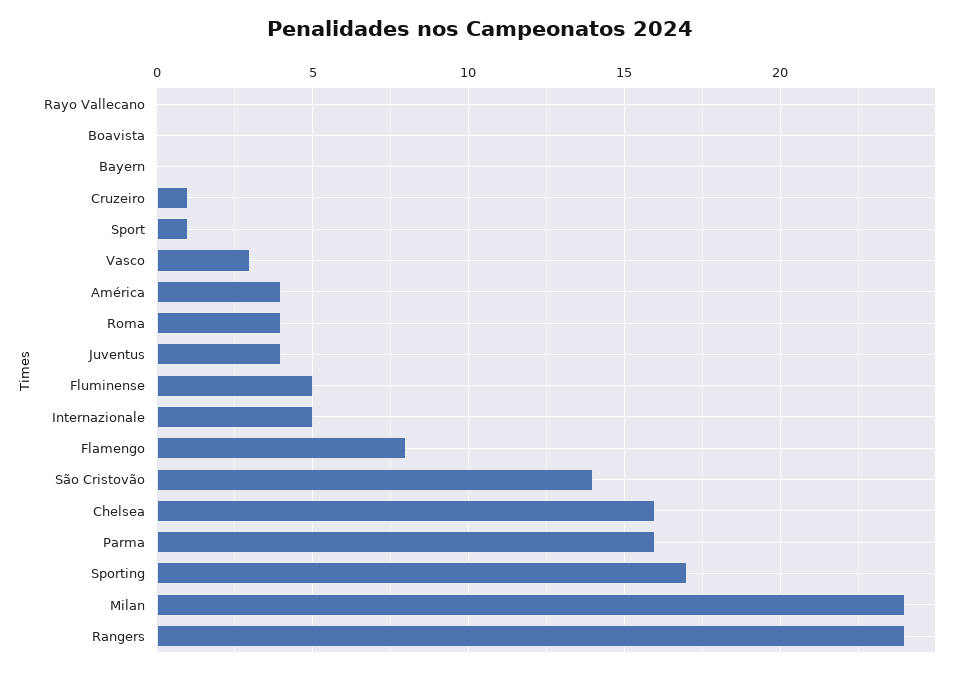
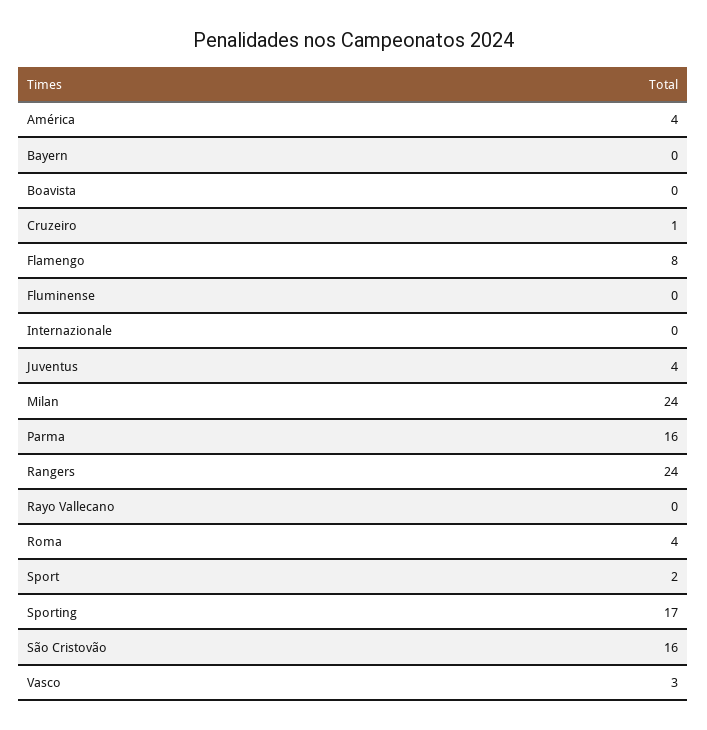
Sport: 1 -> 2
Fluminense: 5 -> 0
Internazionale: 5 -> 0
São Cristovão: 14 -> 16
Chelsea: 16 -> none

